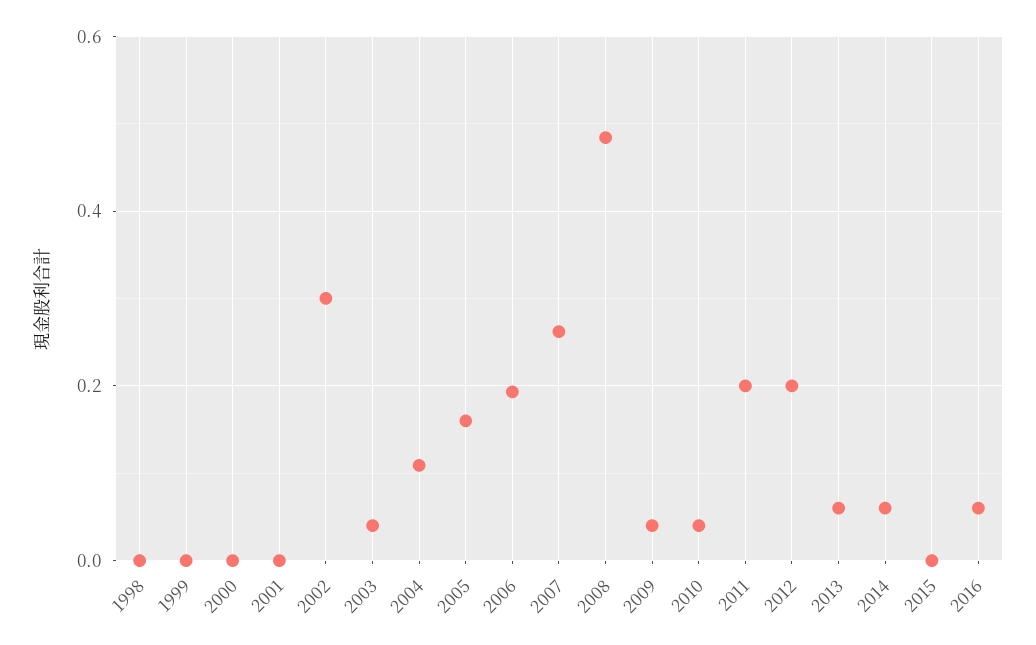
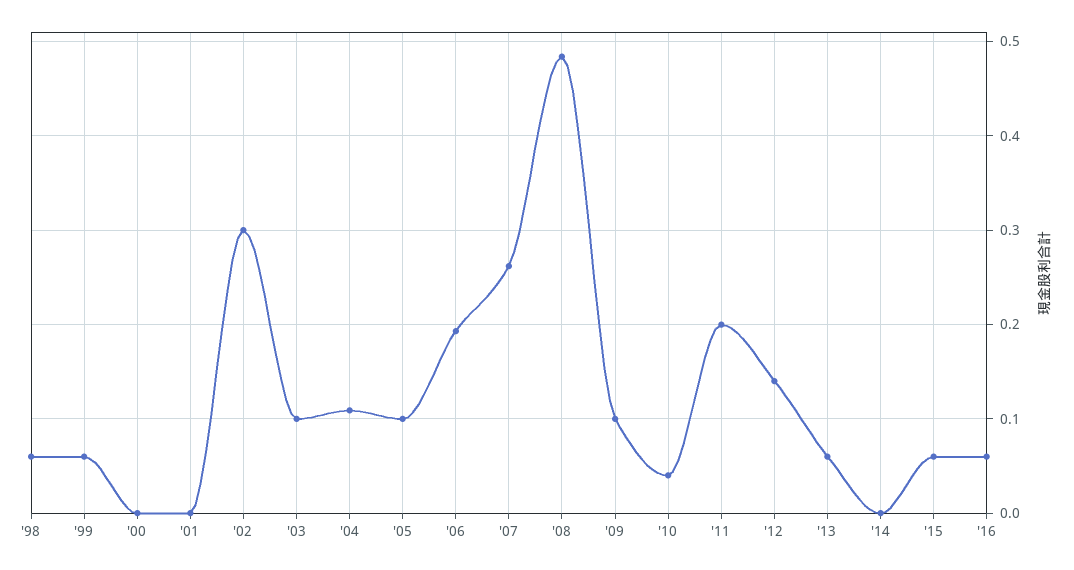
1998: 0 -> 0.06
1999: 0 -> 0.06
2003: 0.04 -> 0.1
2005: 0.16 -> 0.1
2009: 0.04 -> 0.1
2012: 0.2 -> 0.14
2014: 0.06 -> 0
2015: 0 -> 0.06

